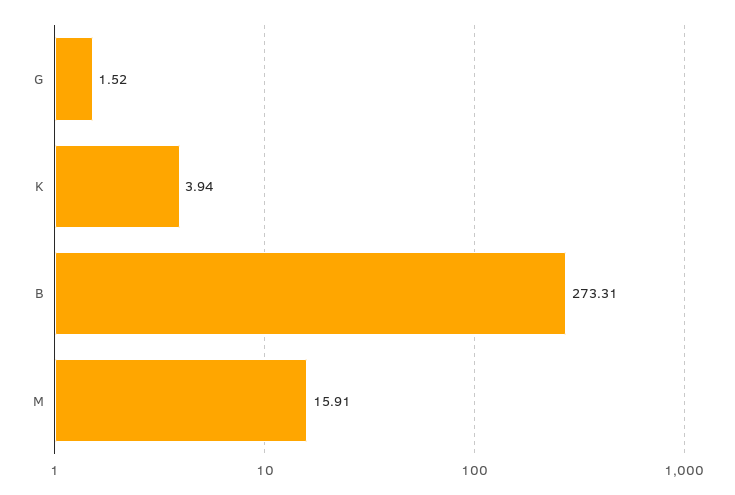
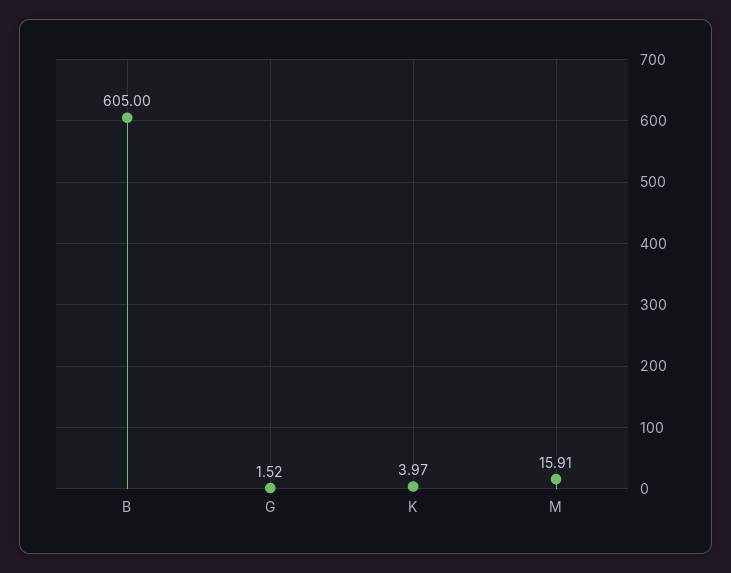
K: 3.94 -> 3.97
B: 273.31 -> 605

